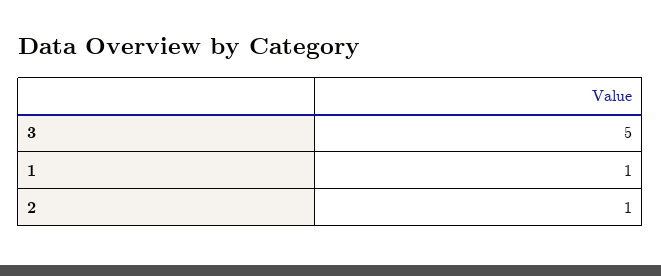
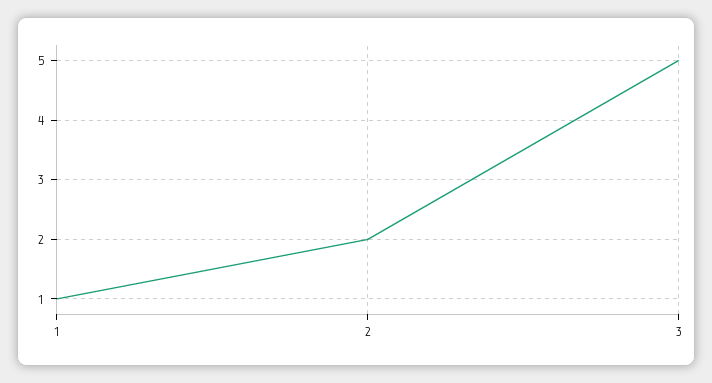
2: 1 -> 2

